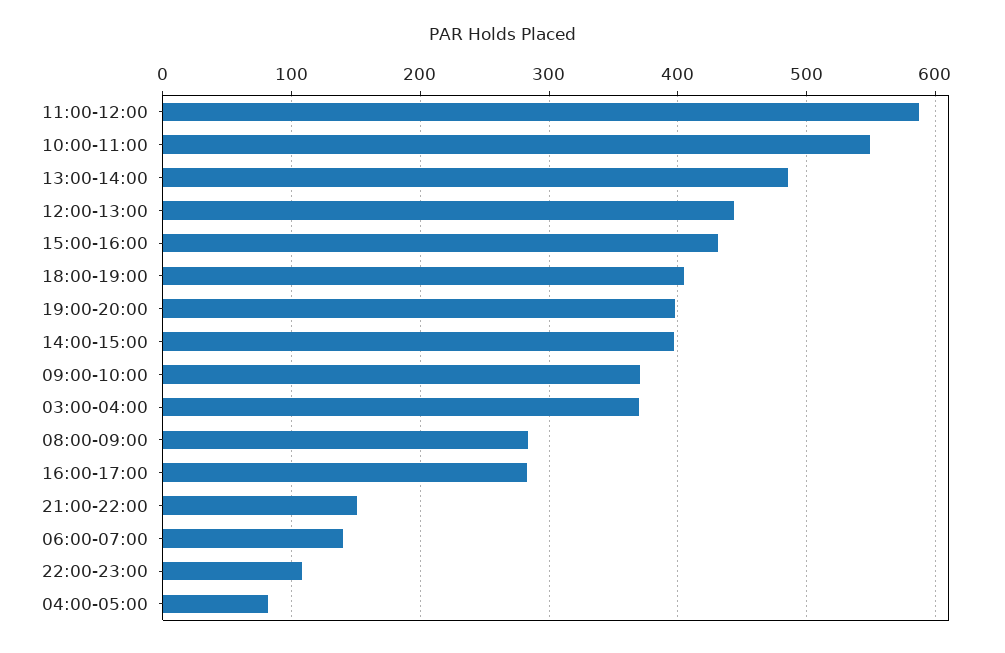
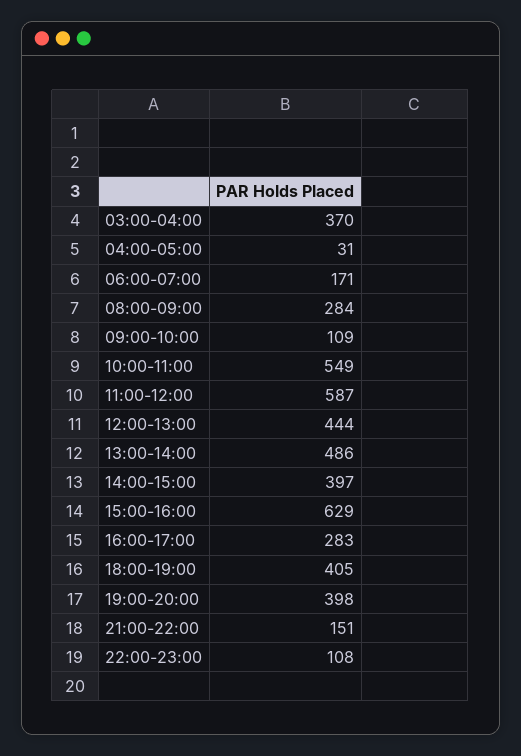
15:00-16:00: 430 -> 629
09:00-10:00: 370 -> 109
06:00-07:00: 140 -> 171
04:00-05:00: 80 -> 31

